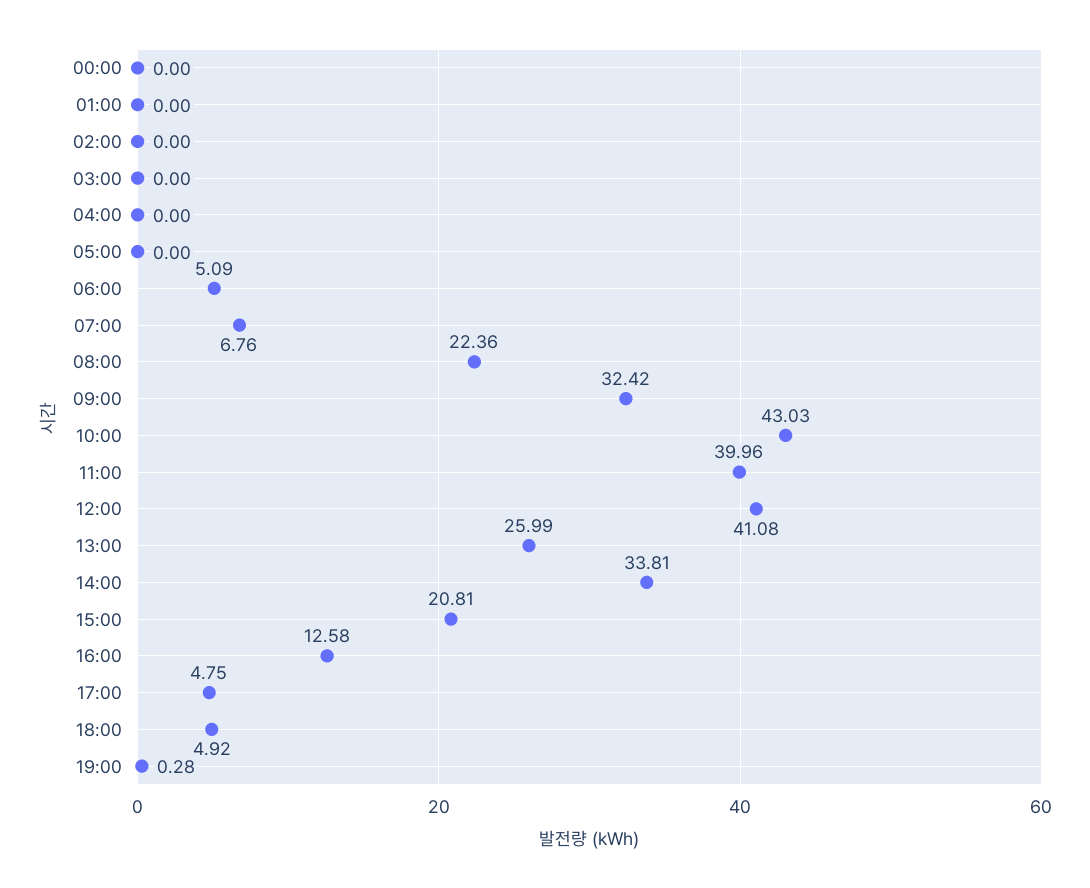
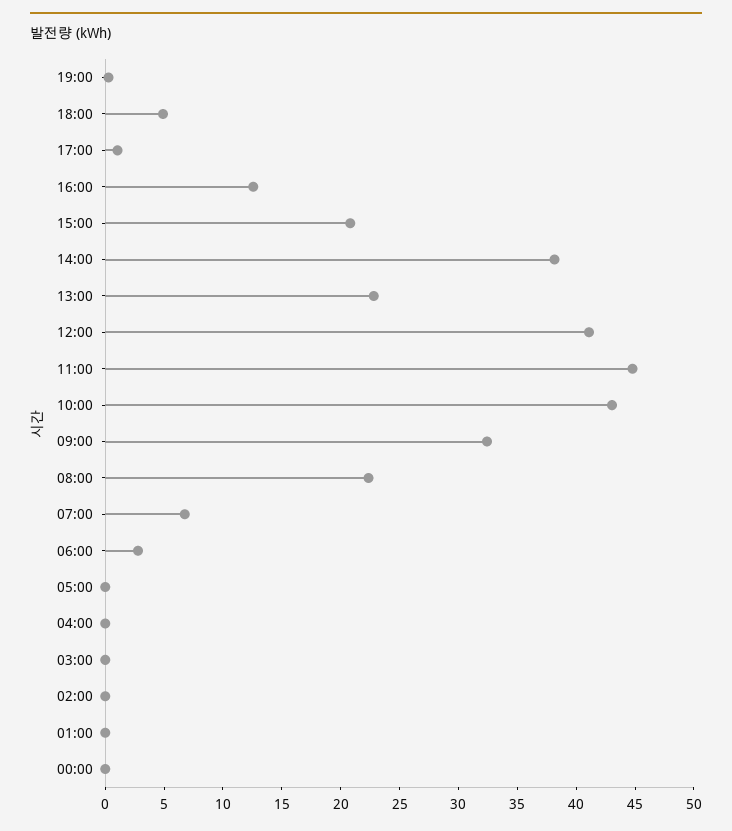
06:00: 5.09 -> 3
11:00: 39.96 -> 45
13:00: 25.99 -> 23
14:00: 33.81 -> 38
17:00: 4.75 -> 1

